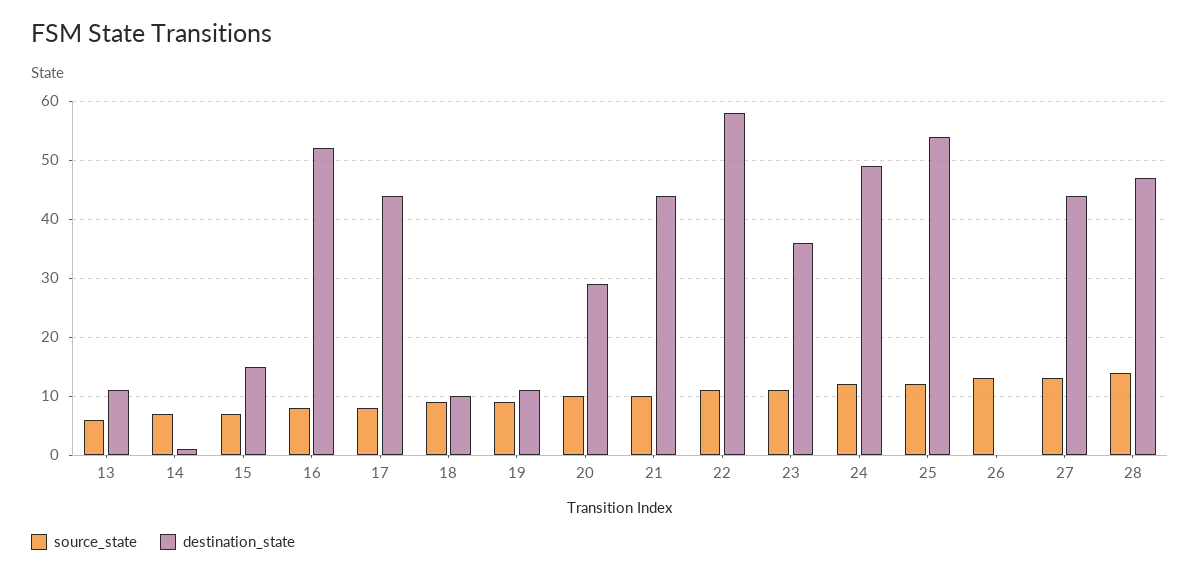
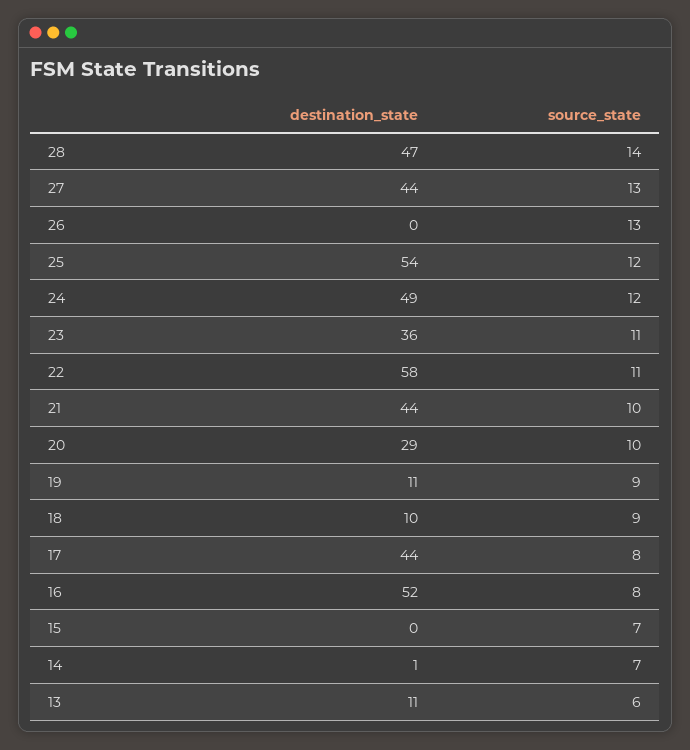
destination_state, 15: 15 -> 0

